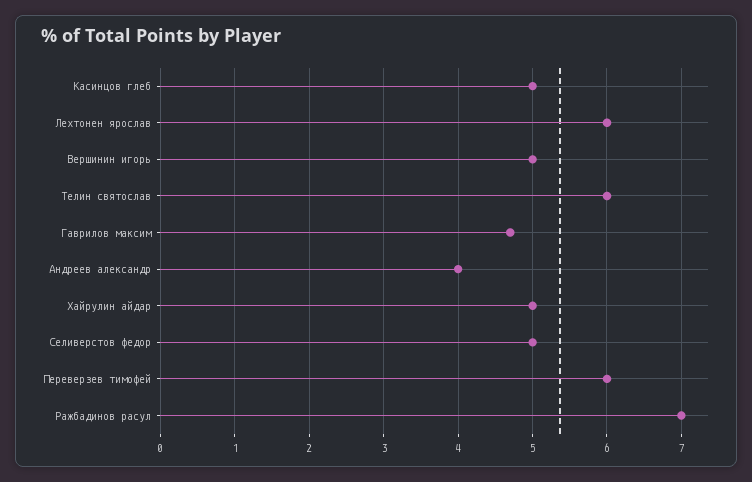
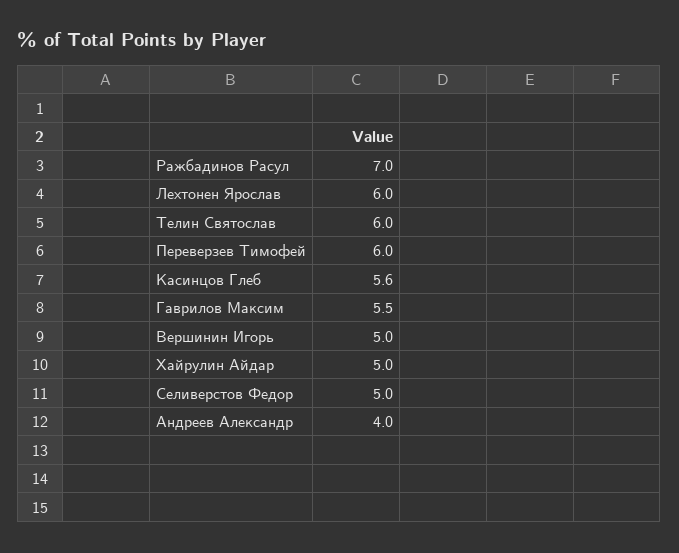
Касинцов глеб: 5 -> 5.6
Гаврилов максим: 4.7 -> 5.5

